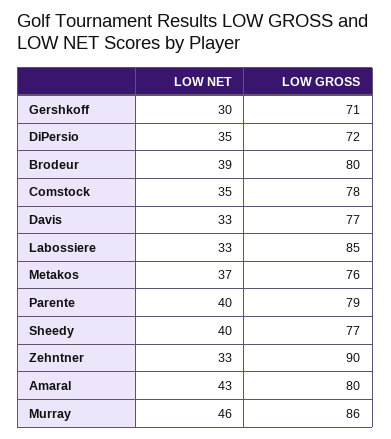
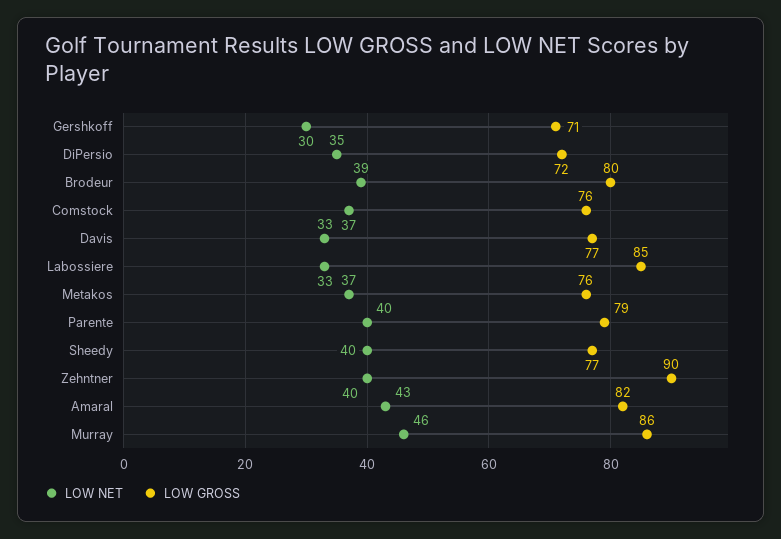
LOW NET, Comstock: 35 -> 37
LOW GROSS, Comstock: 78 -> 76
LOW NET, Zehntner: 33 -> 40
LOW GROSS, Amaral: 80 -> 82

